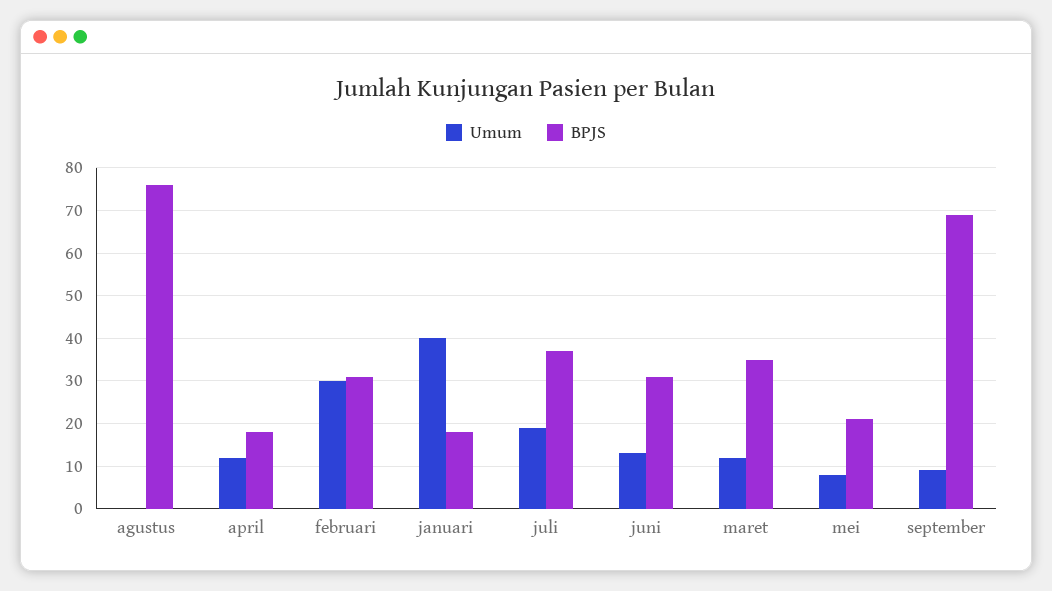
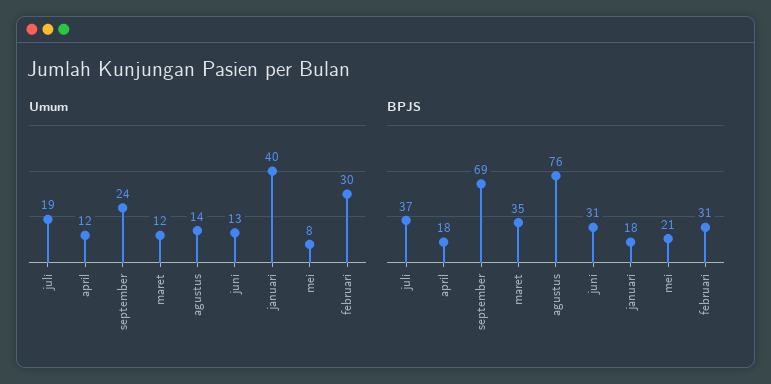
Umum, agustus: 0 -> 14
Umum, september: 10 -> 24

